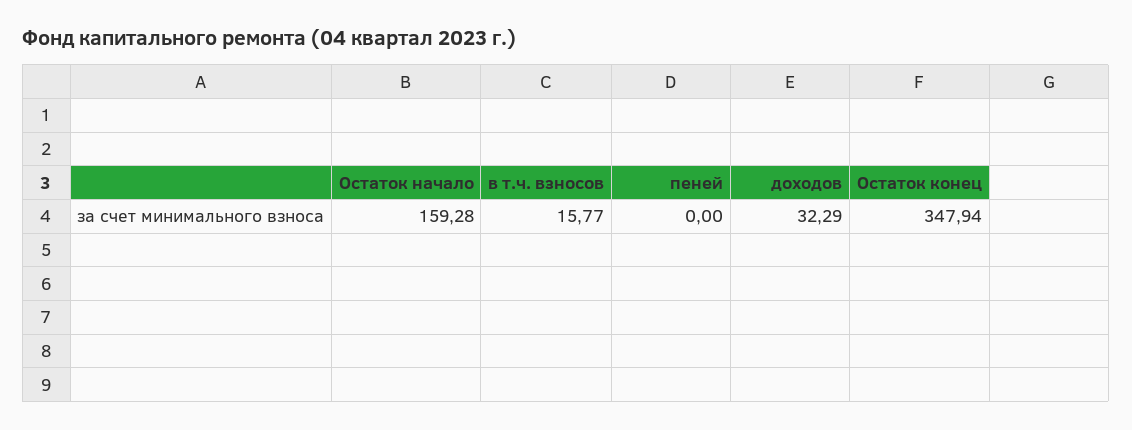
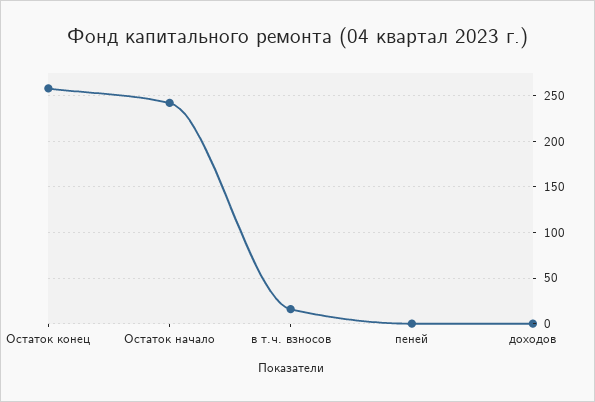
Остаток начало: 159.28 -> 240
доходов: 32.29 -> 0
Остаток конец: 347.94 -> 260

